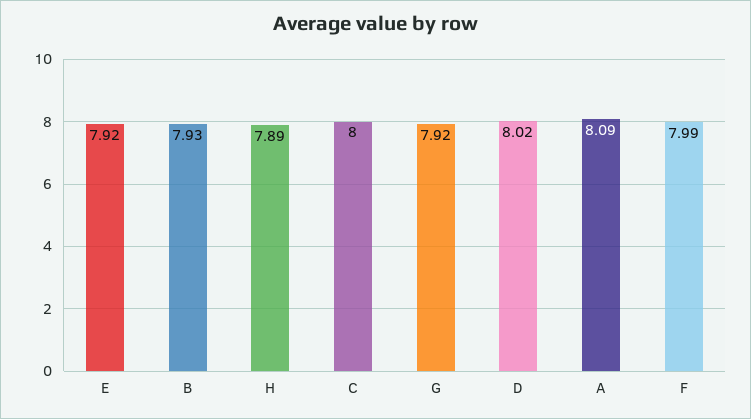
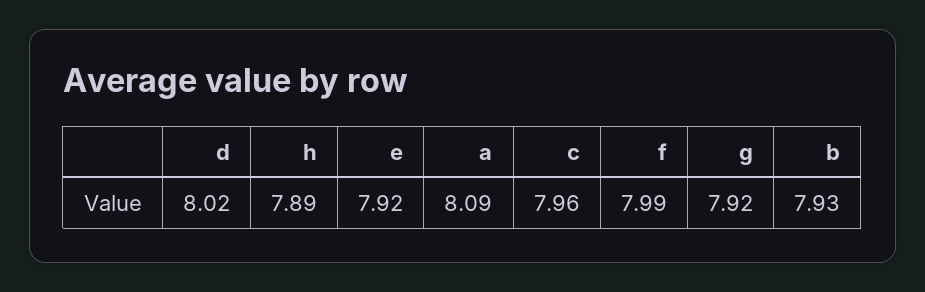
C: 8 -> 7.96

